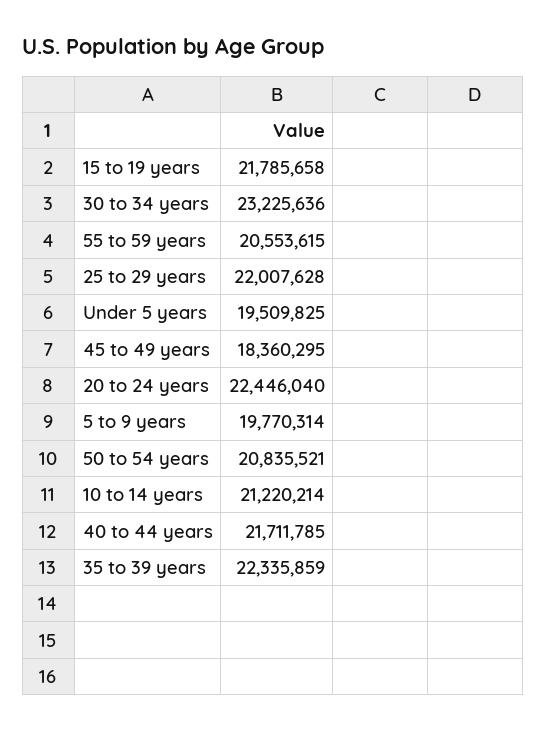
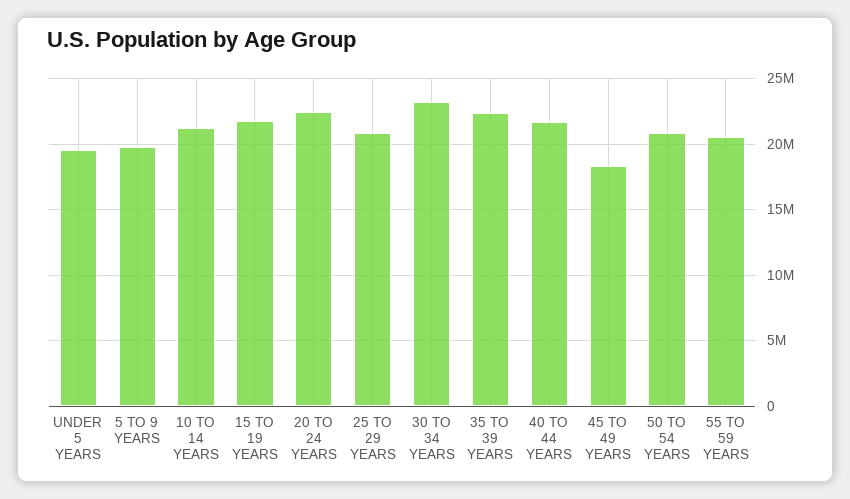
25 to 29 years: 22007628 -> 21000000

